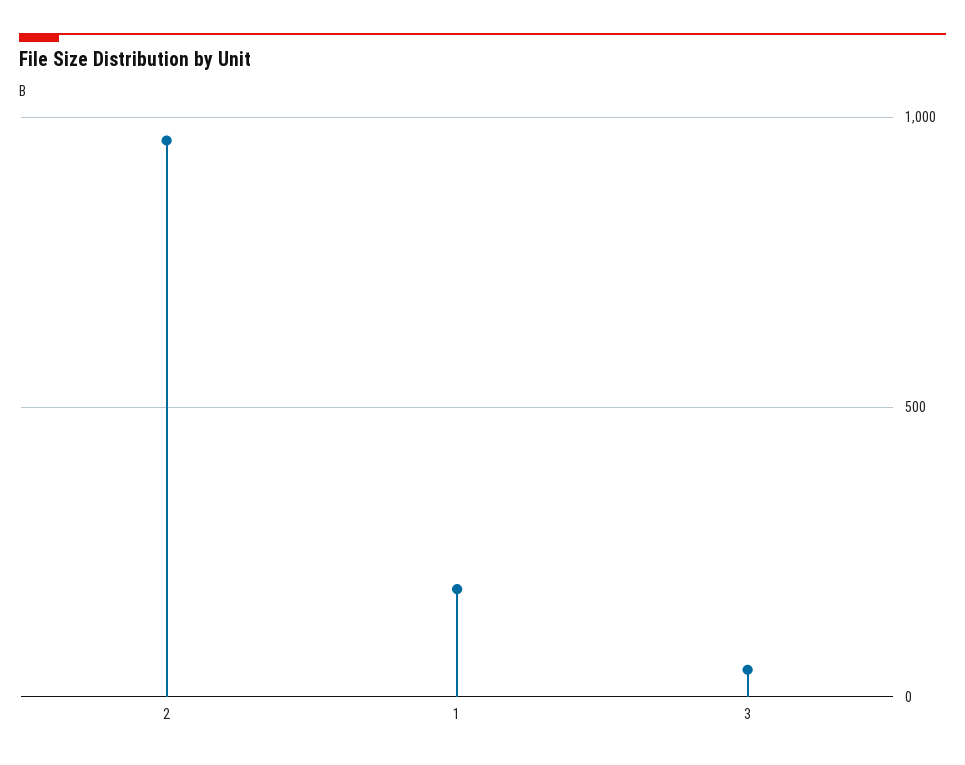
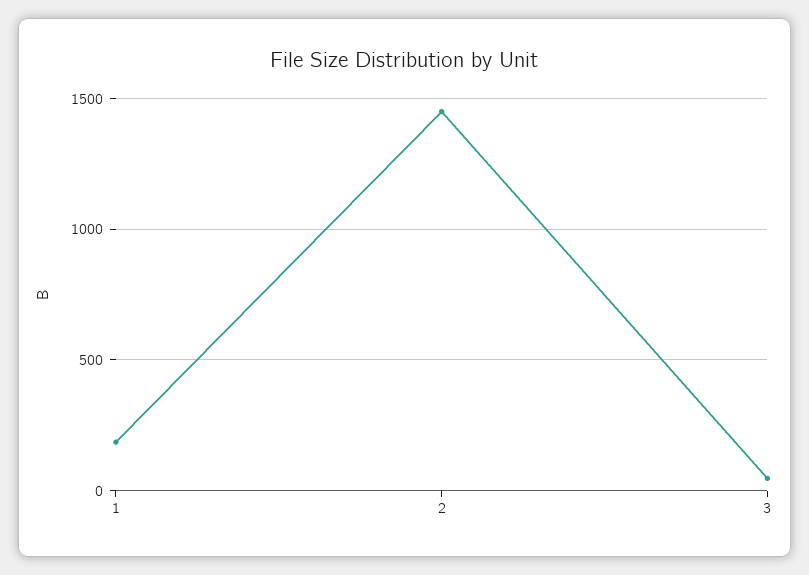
2: 950 -> 1450

